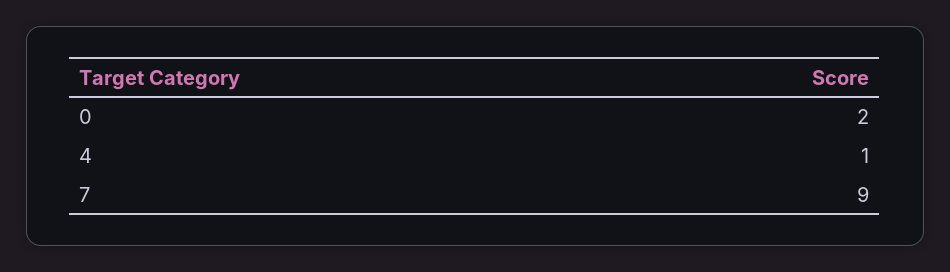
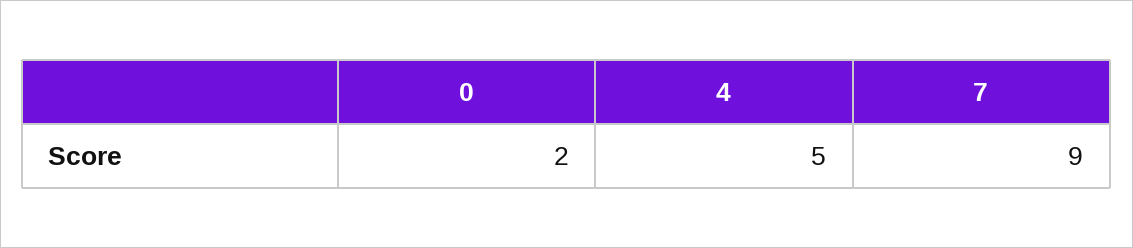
4: 1 -> 5

